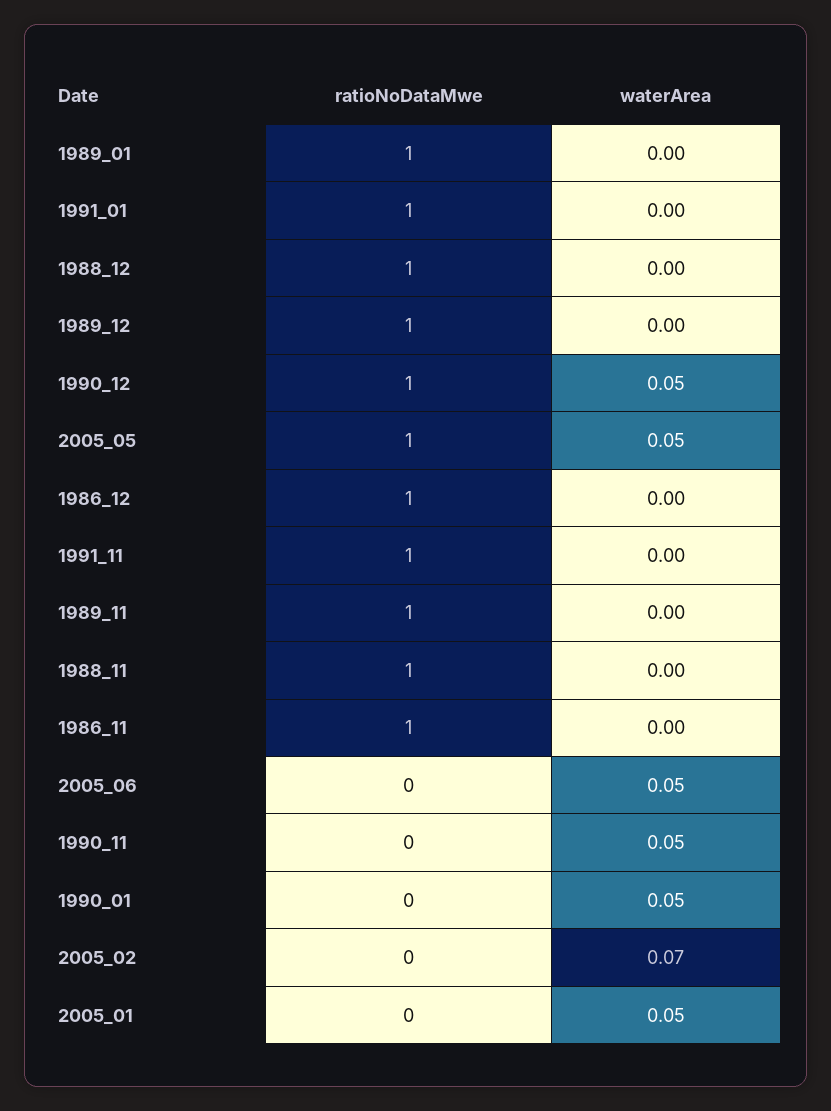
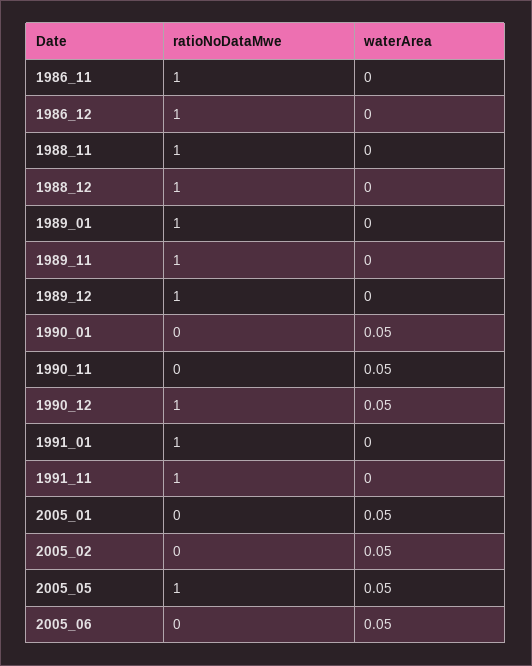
waterArea, 2005_02: 0.07 -> 0.05

